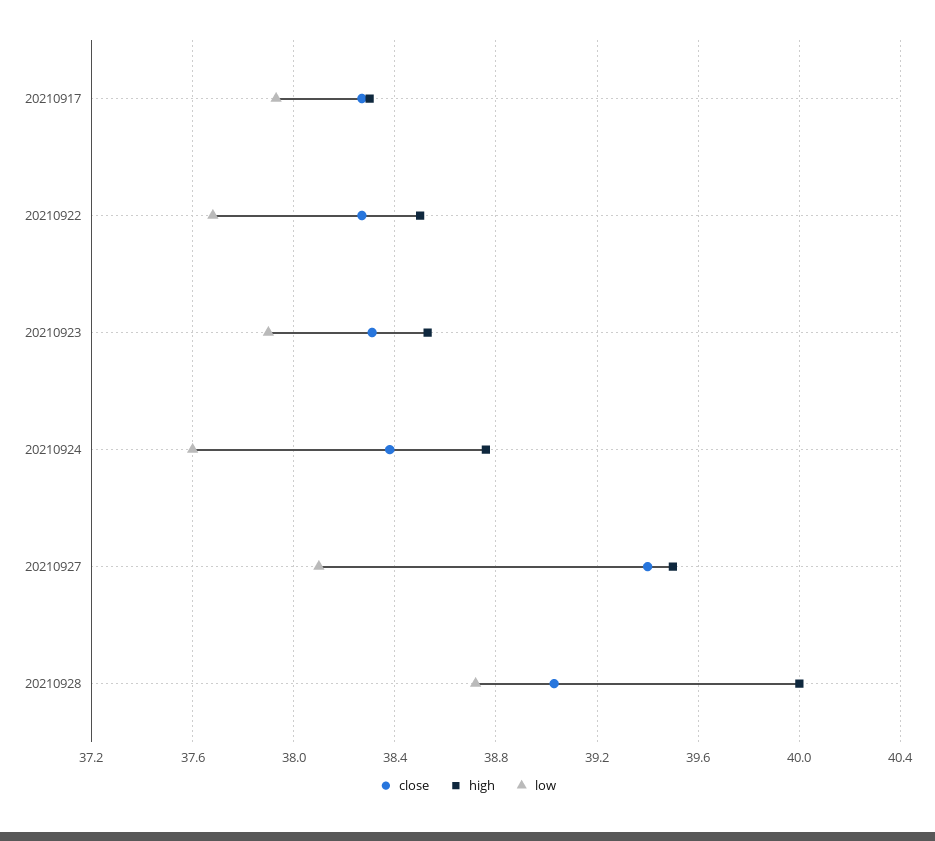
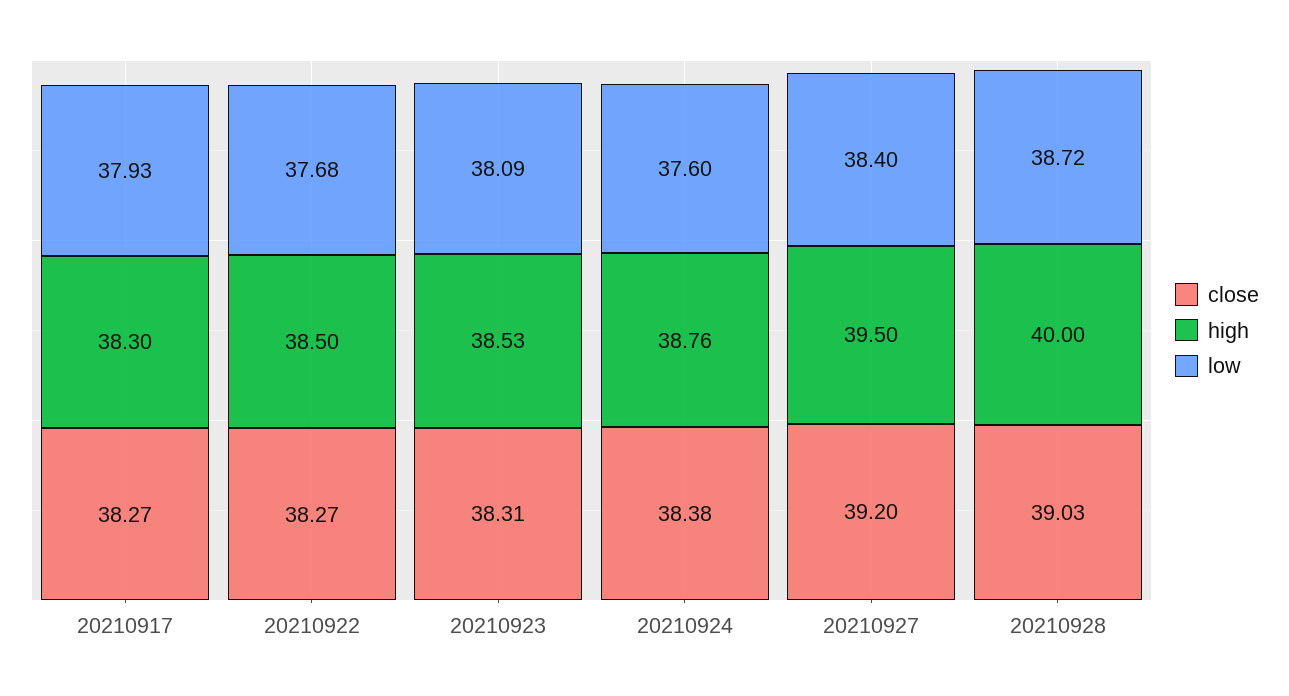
low, 20210923: 37.9 -> 38.09
close, 20210927: 39.4 -> 39.2
low, 20210927: 38.1 -> 38.4

